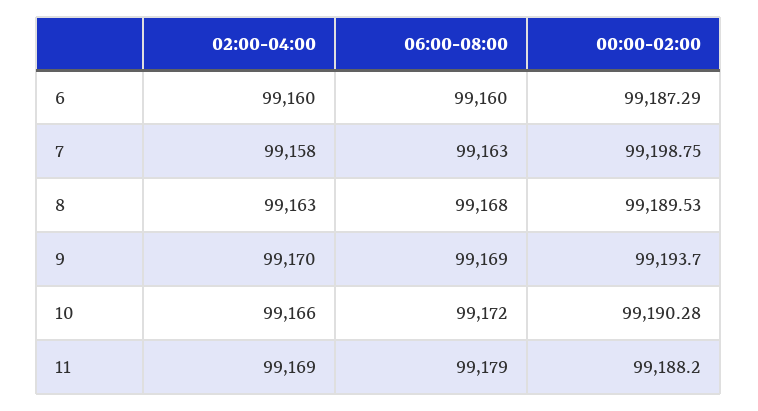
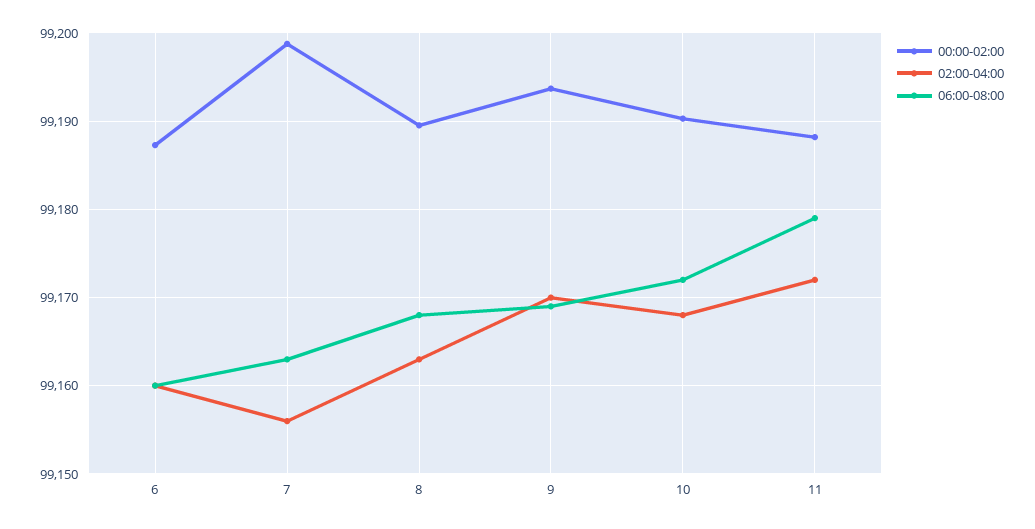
02:00-04:00, 7: 99158 -> 99156
02:00-04:00, 10: 99166 -> 99168
02:00-04:00, 11: 99169 -> 99172

